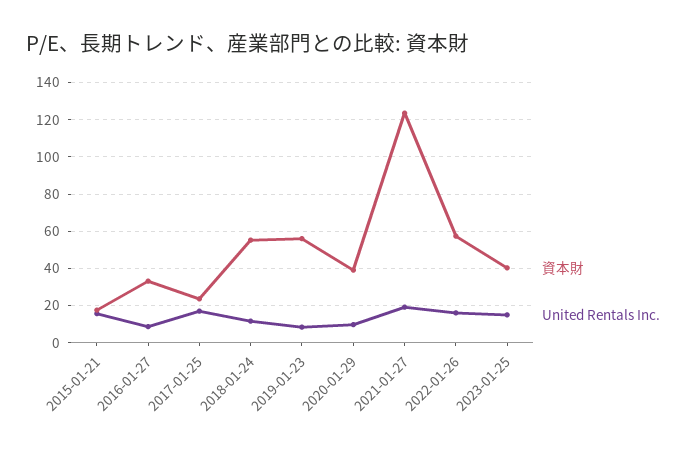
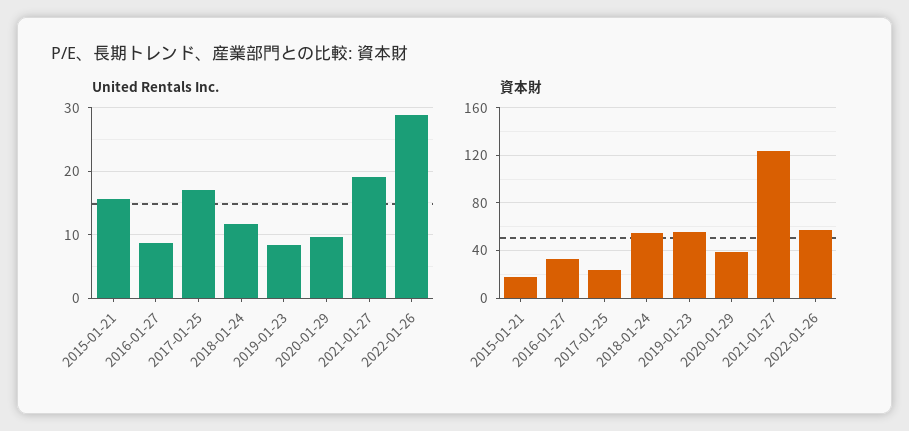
United Rentals Inc., 2022-01-26: 15 -> 29
資本財, 2023-01-25: 40 -> none
United Rentals Inc., 2023-01-25: 15 -> none

